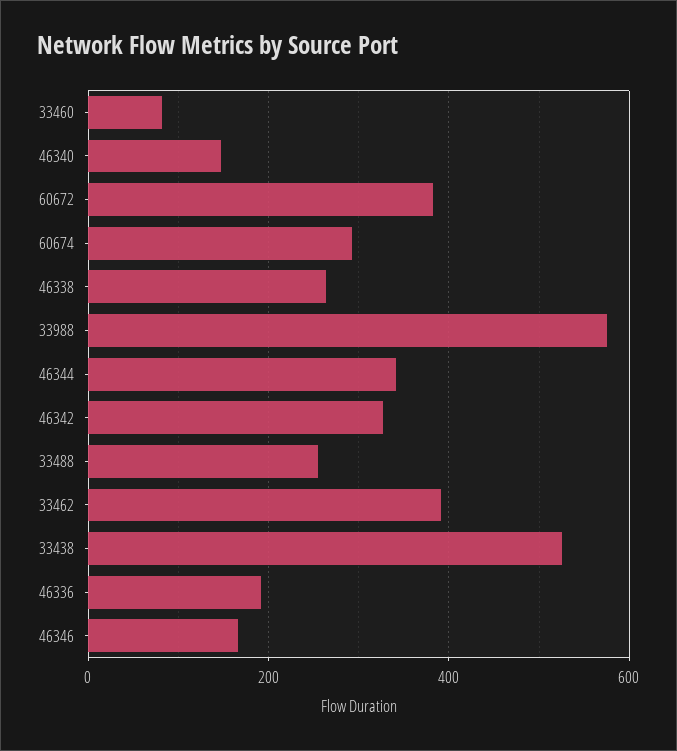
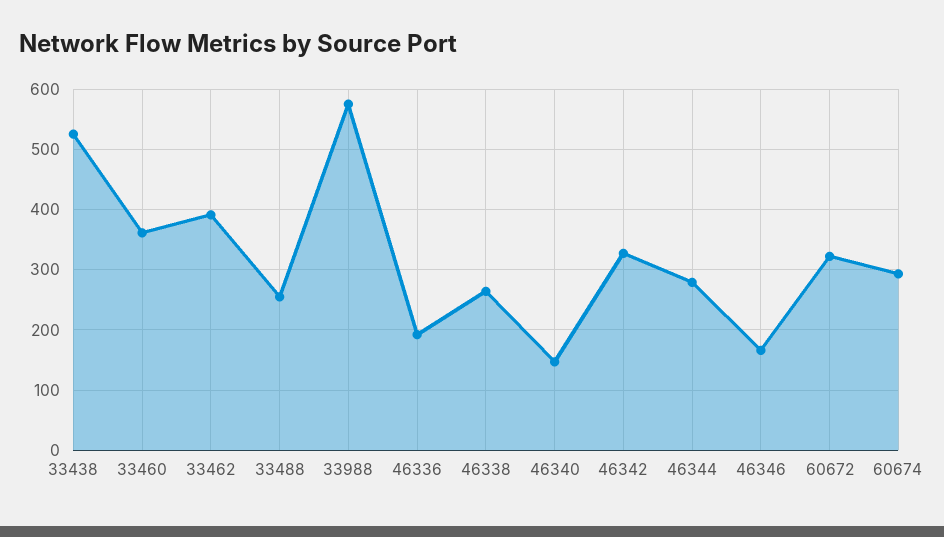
33460: 80 -> 360
60672: 380 -> 320
46344: 340 -> 280

